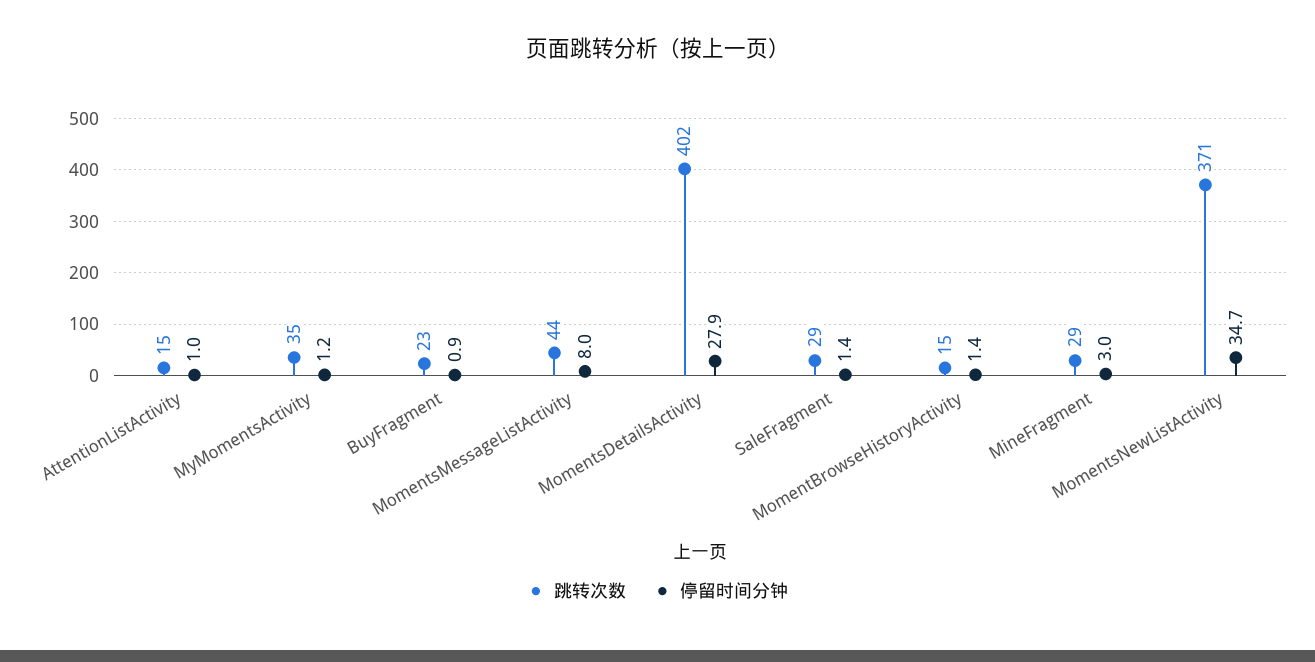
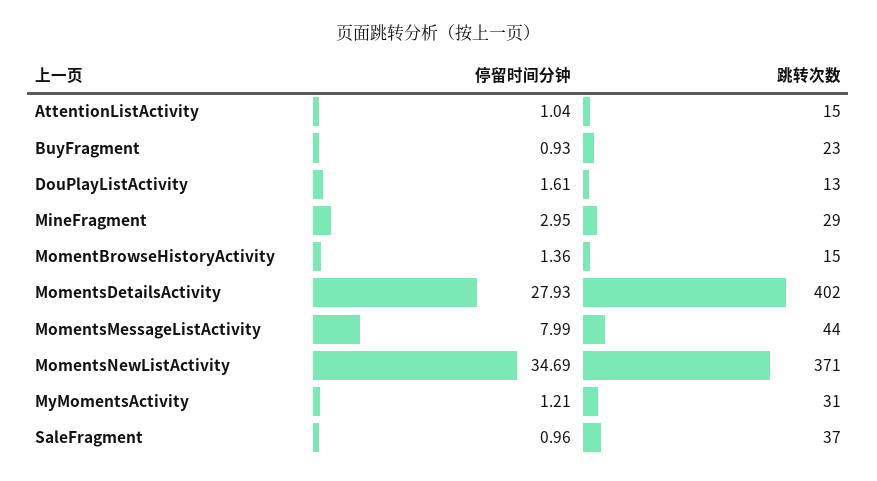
跳转次数, MyMomentsActivity: 35 -> 31
跳转次数, SaleFragment: 29 -> 37
停留时间分钟, SaleFragment: 1.4 -> 0.96
停留时间分钟, DouPlayListActivity: none -> 1.61
跳转次数, DouPlayListActivity: none -> 13

